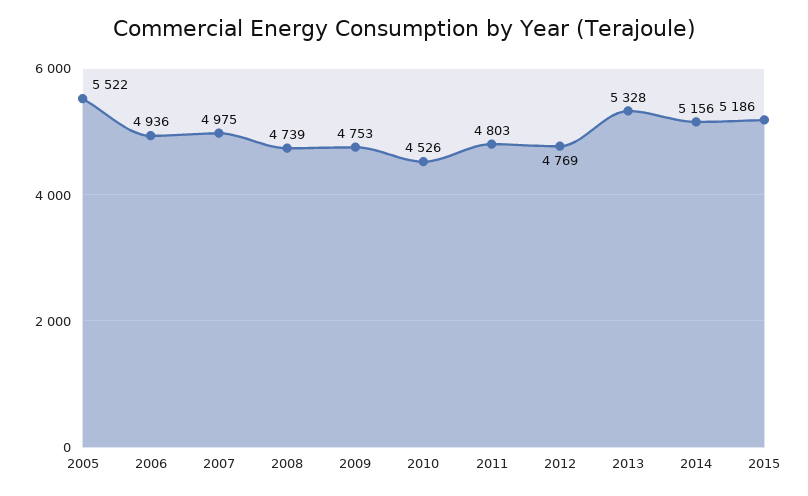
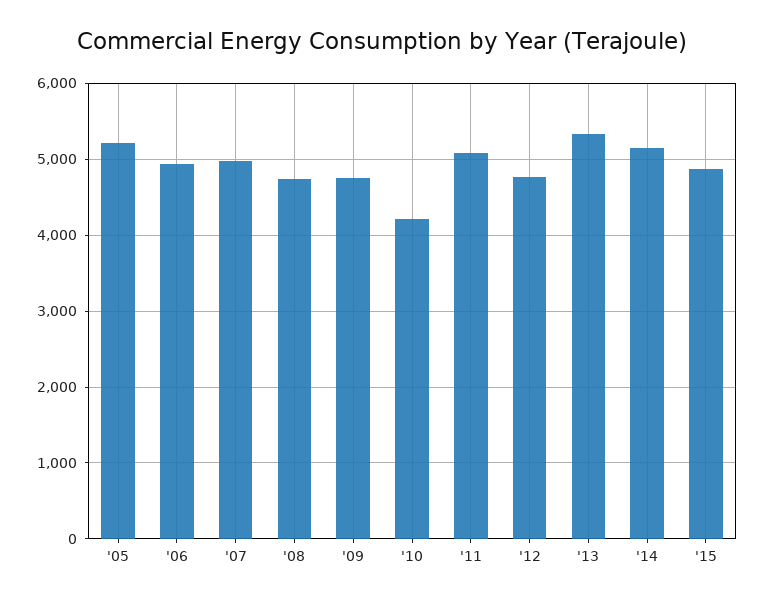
2005: 5522 -> 5200
2010: 4526 -> 4200
2011: 4803 -> 5100
2015: 5186 -> 4900

